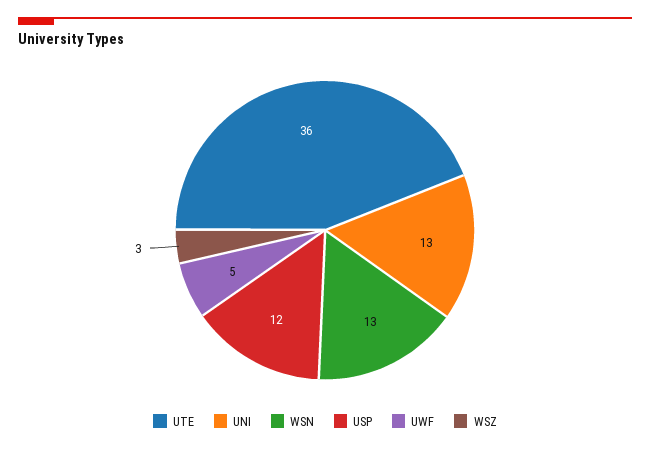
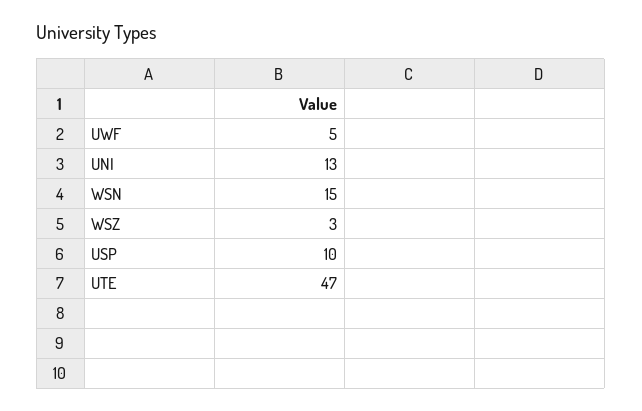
UTE: 36 -> 47
WSN: 13 -> 15
USP: 12 -> 10

